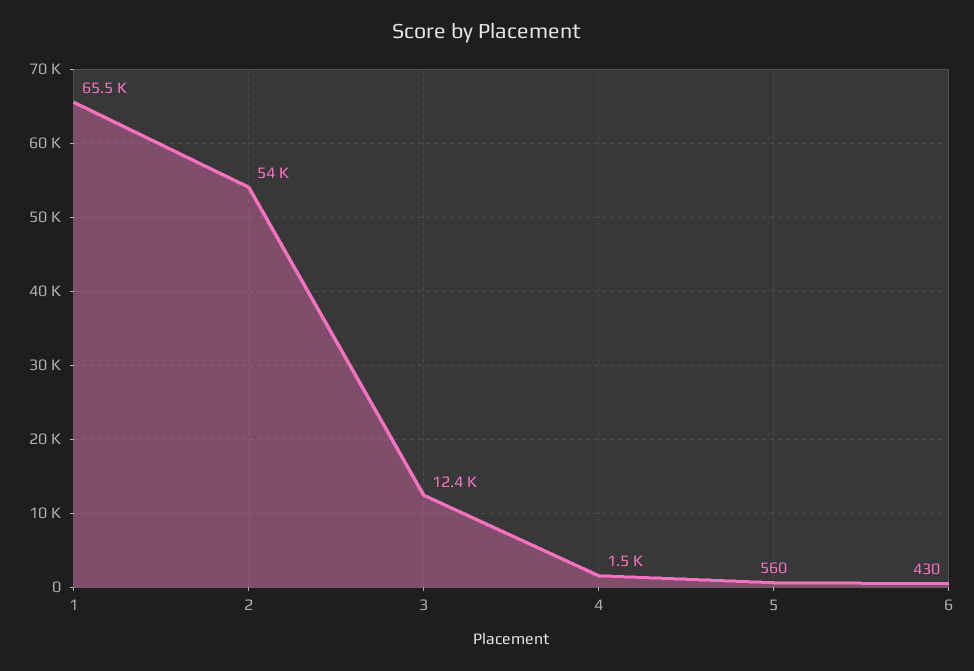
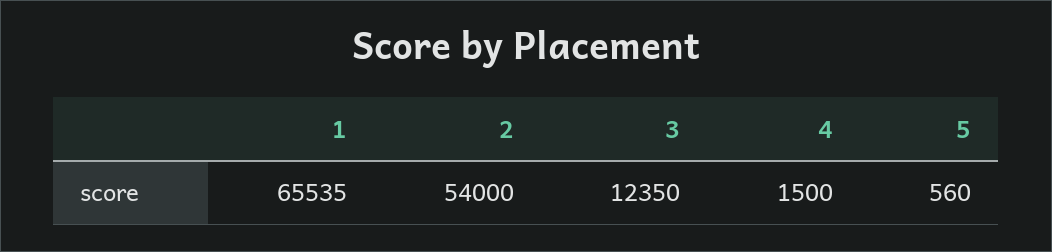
6: 430 -> none

